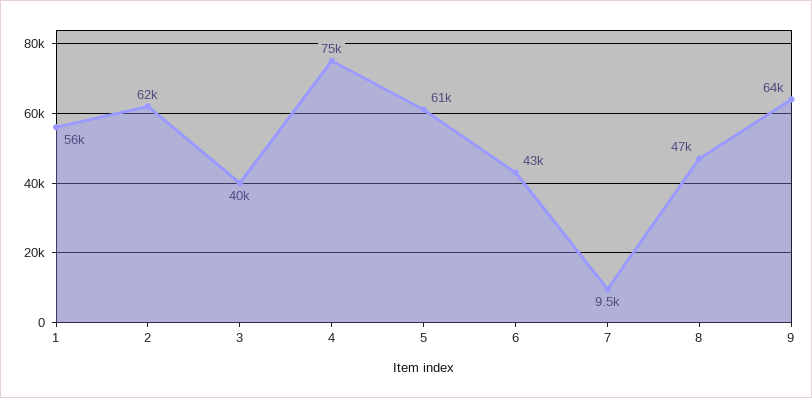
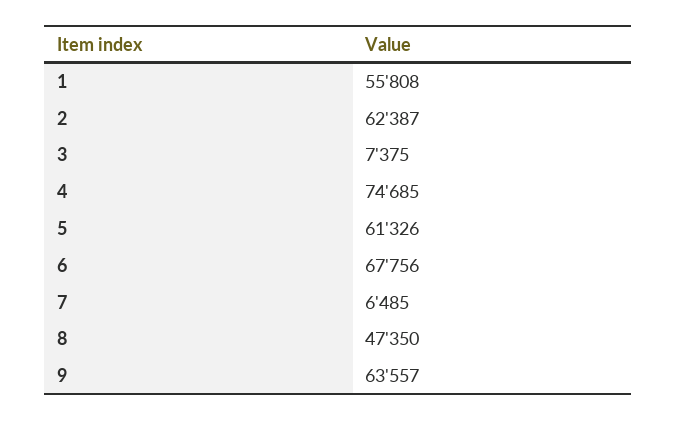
3: 40000 -> 7375
6: 43000 -> 67756
7: 9500 -> 6485

